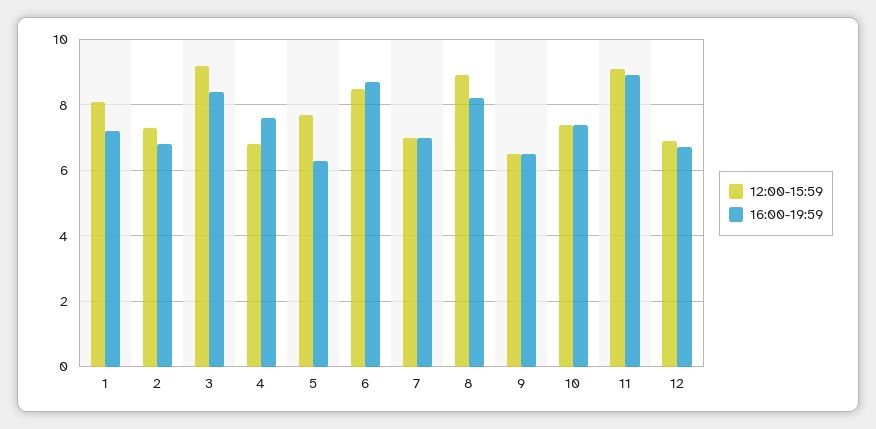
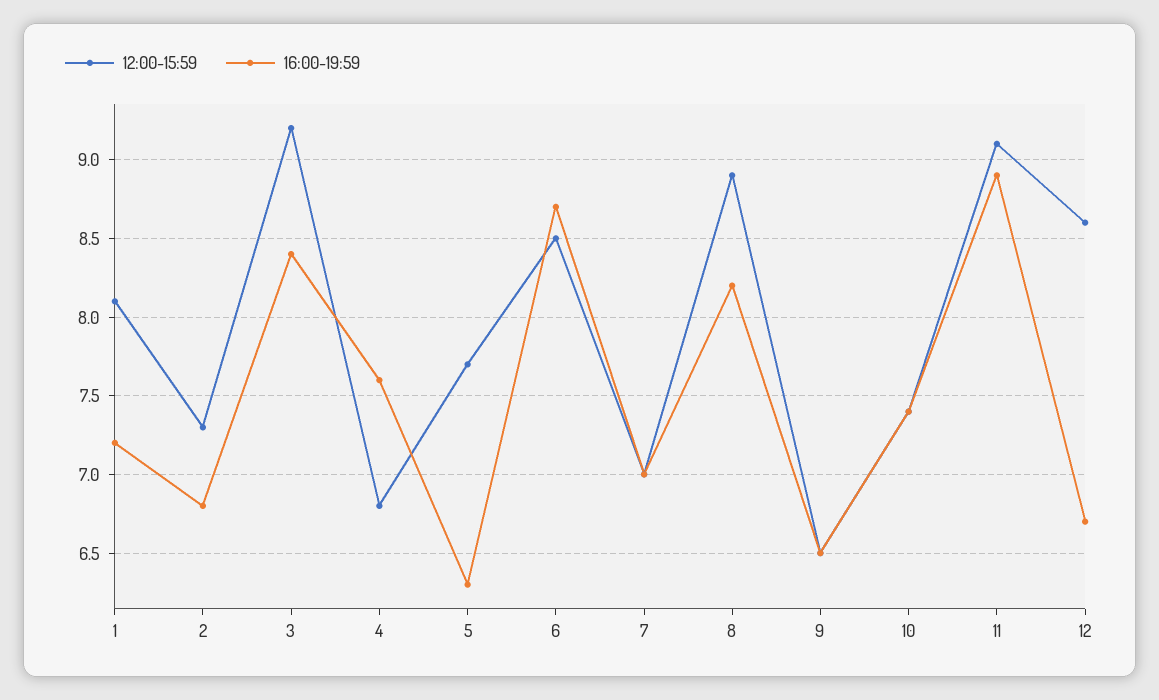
12:00-15:59, 12: 7 -> 8.6

